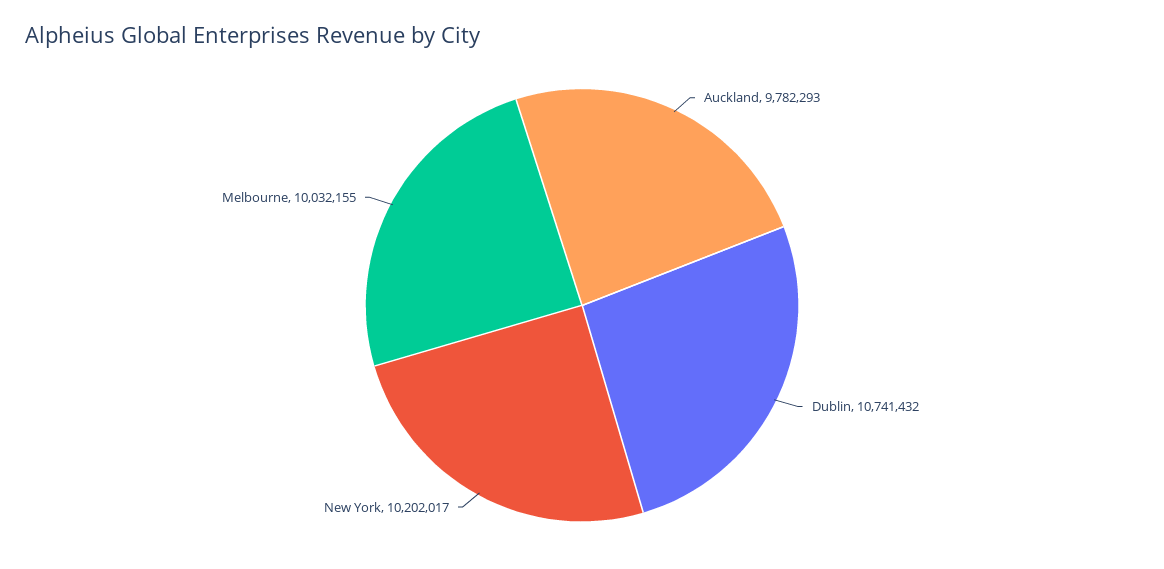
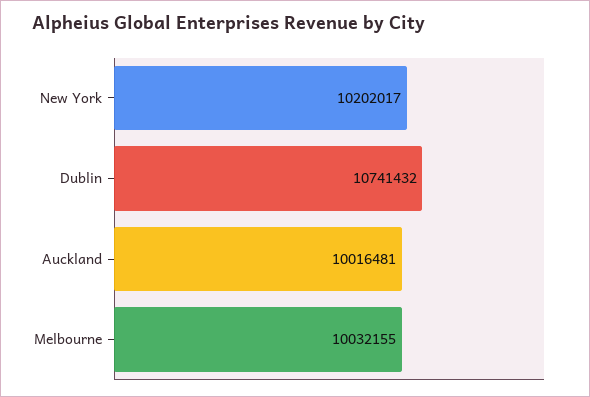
Auckland: 9782293 -> 10016481

